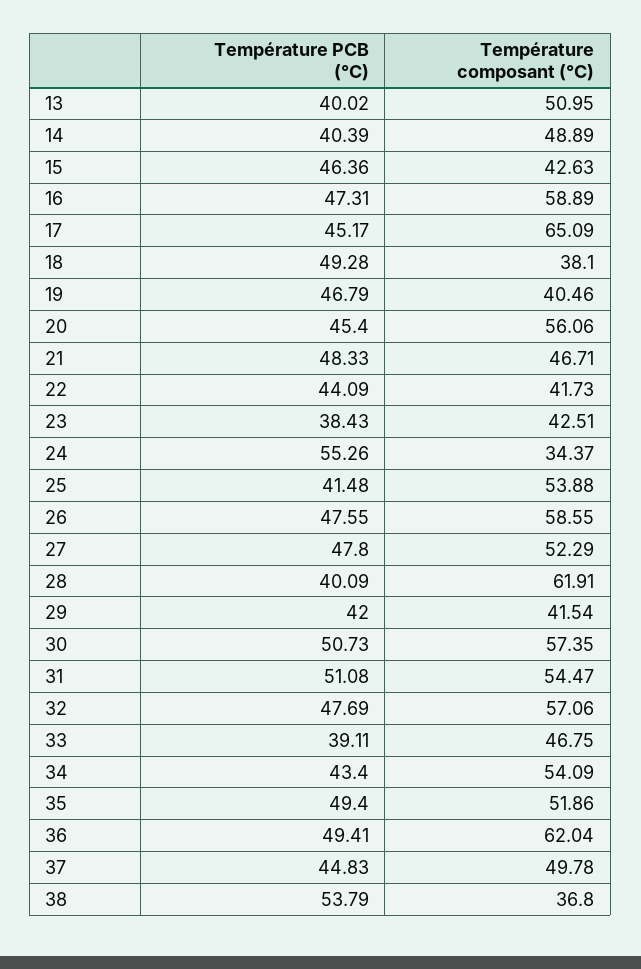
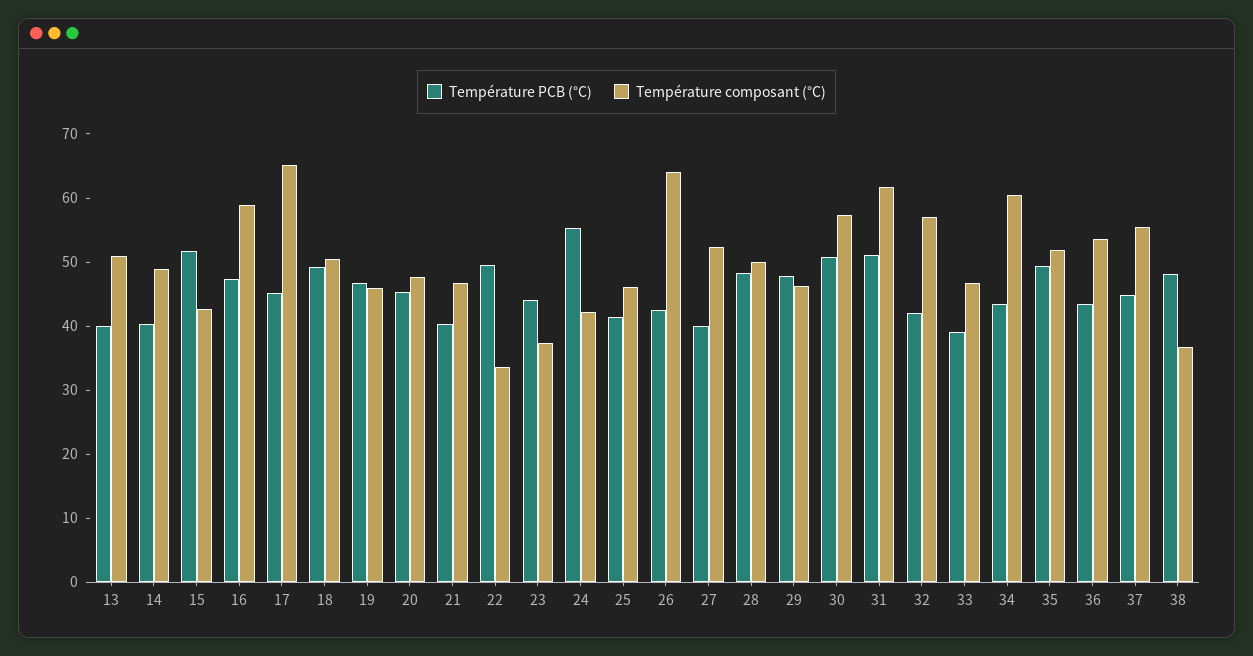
Température PCB (°C), 15: 46.36 -> 52
Température composant (°C), 18: 38.1 -> 50
Température composant (°C), 19: 40.46 -> 46
Température composant (°C), 20: 56.06 -> 48
Température PCB (°C), 21: 48.33 -> 40
Température PCB (°C), 22: 44.09 -> 50
Température composant (°C), 22: 41.73 -> 34
Température PCB (°C), 23: 38.43 -> 44
Température composant (°C), 23: 42.51 -> 38
Température composant (°C), 24: 34.37 -> 42
Température composant (°C), 25: 53.88 -> 46
Température PCB (°C), 26: 47.55 -> 42
Température composant (°C), 26: 58.55 -> 64
Température PCB (°C), 27: 47.8 -> 40
Température PCB (°C), 28: 40.09 -> 48
Température composant (°C), 28: 61.91 -> 50
Température PCB (°C), 29: 42 -> 48
Température composant (°C), 29: 41.54 -> 46
Température composant (°C), 31: 54.47 -> 62
Température PCB (°C), 32: 47.69 -> 42
Température composant (°C), 34: 54.09 -> 60
Température PCB (°C), 36: 49.41 -> 44
Température composant (°C), 36: 62.04 -> 54
Température composant (°C), 37: 49.78 -> 56
Température PCB (°C), 38: 53.79 -> 48

